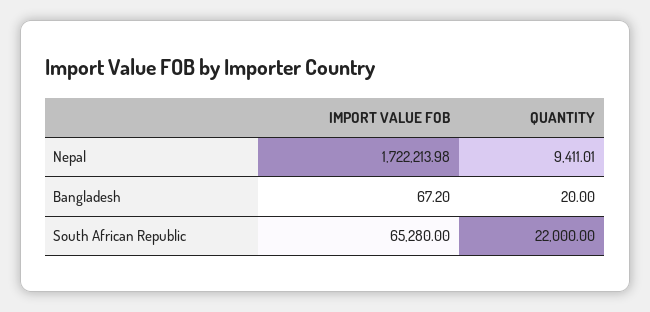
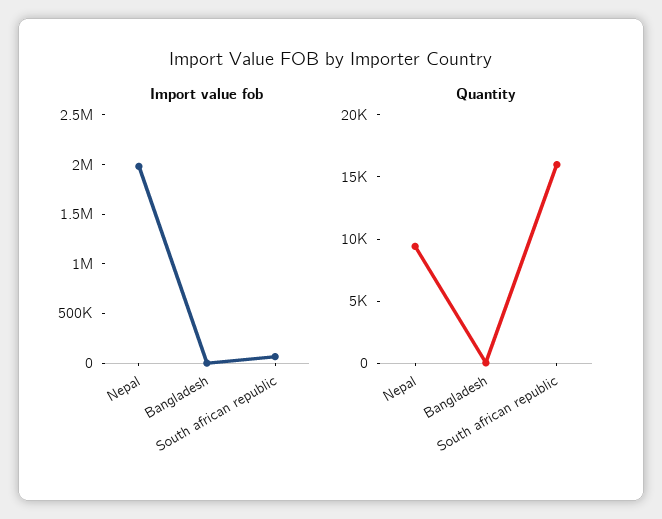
IMPORT VALUE FOB, Nepal: 1722213.98 -> 2000000
QUANTITY, South African Republic: 22000 -> 16000

